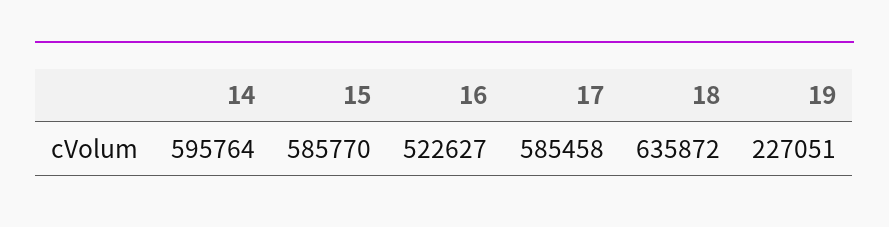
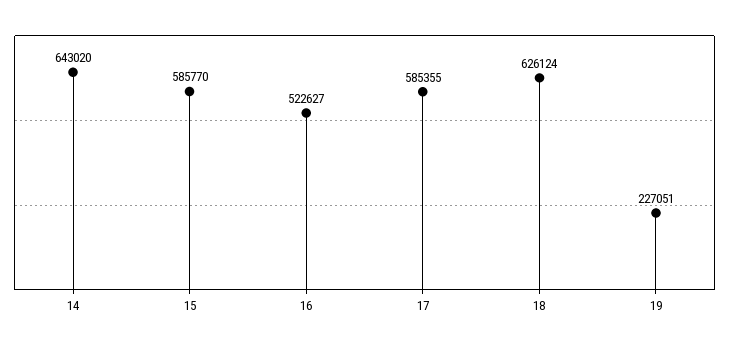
14: 595764 -> 643020
17: 585458 -> 585355
18: 635872 -> 626124

